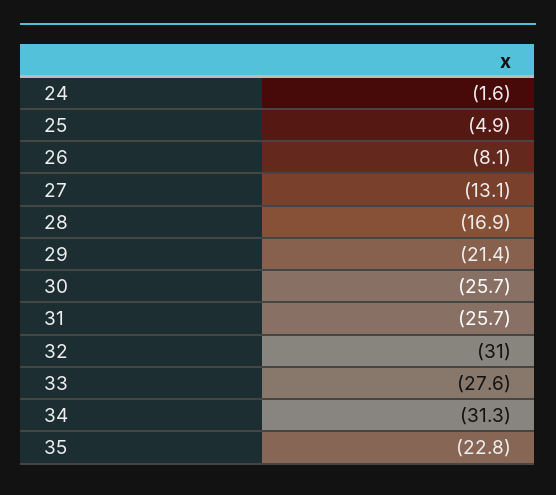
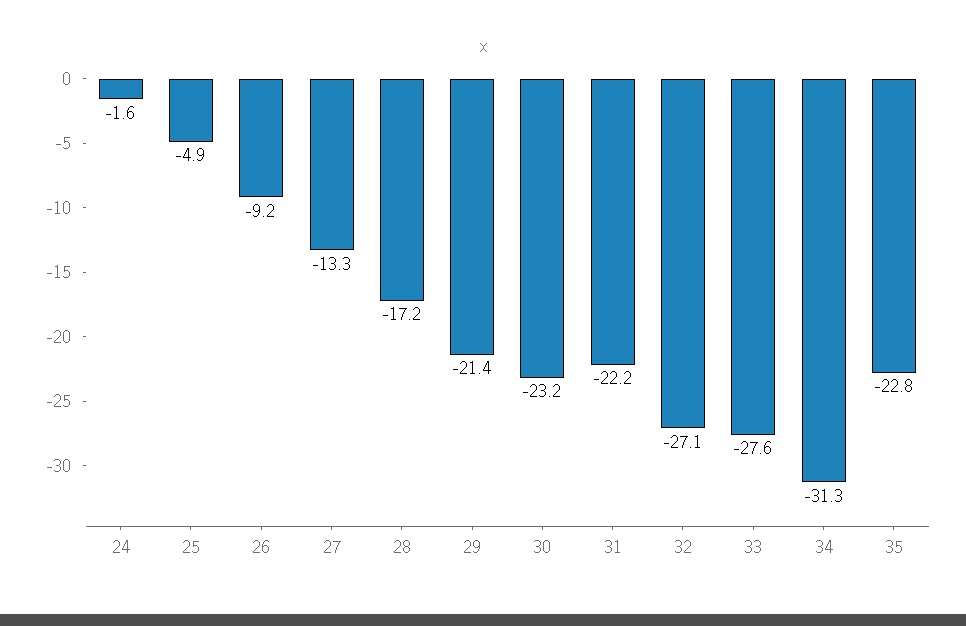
26: -8.1 -> -9.2
27: -13.1 -> -13.3
28: -16.9 -> -17.2
30: -25.7 -> -23.2
31: -25.7 -> -22.2
32: -31 -> -27.1

